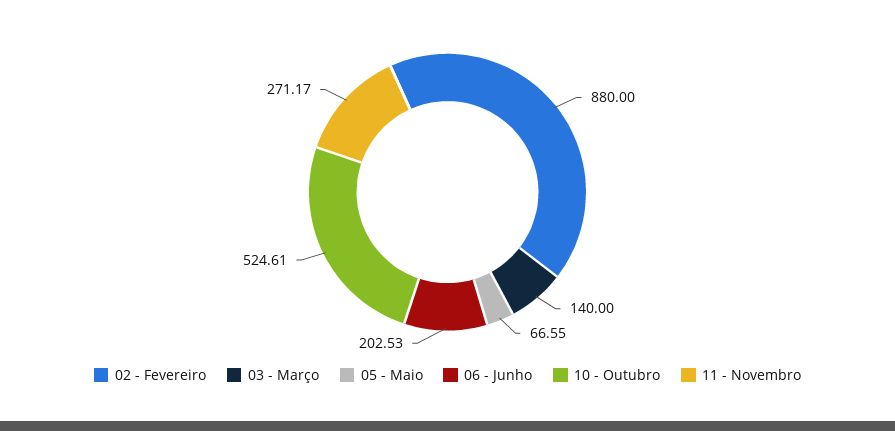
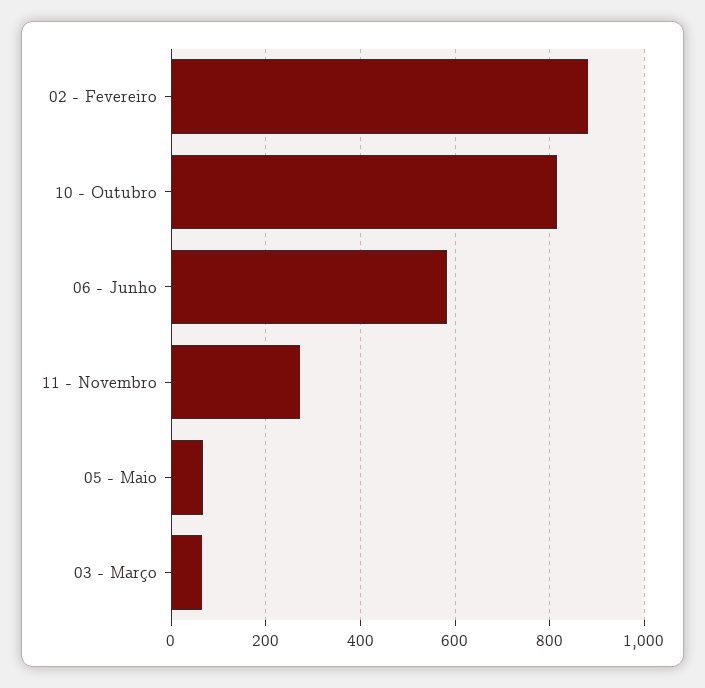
03 - Março: 140 -> 60
06 - Junho: 202.53 -> 580
10 - Outubro: 524.61 -> 820

